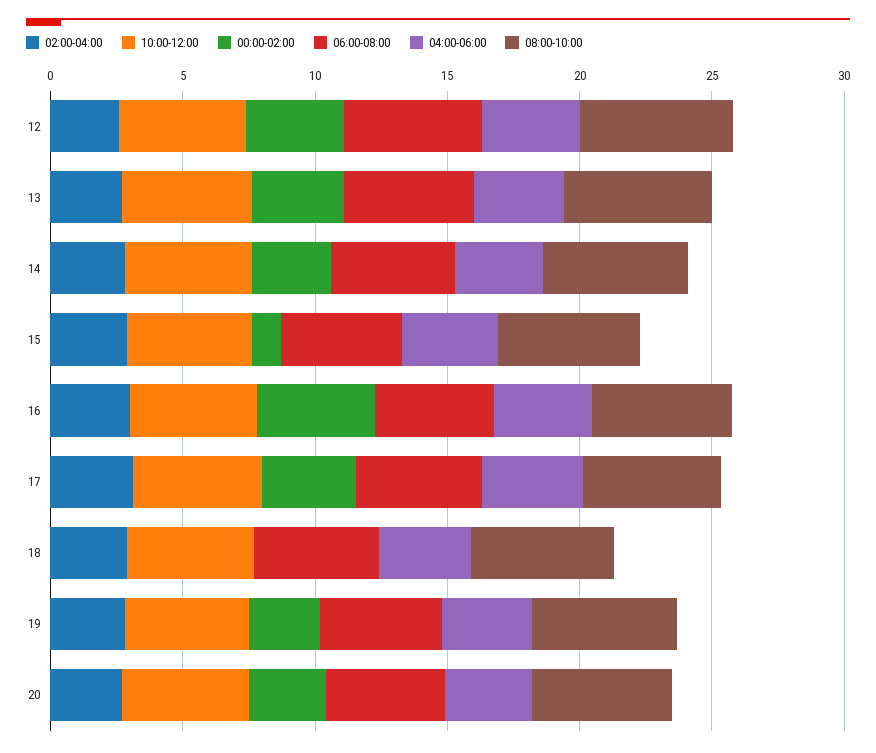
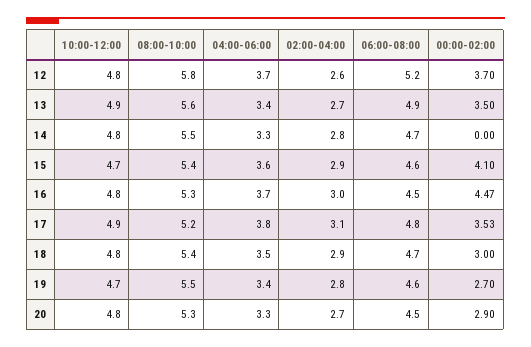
00:00-02:00, 14: 3 -> 0
00:00-02:00, 15: 1 -> 4.1
00:00-02:00, 18: 0 -> 3

